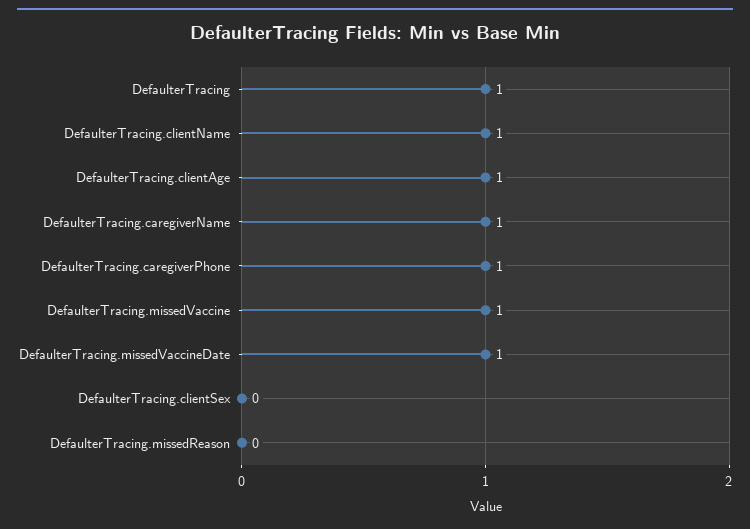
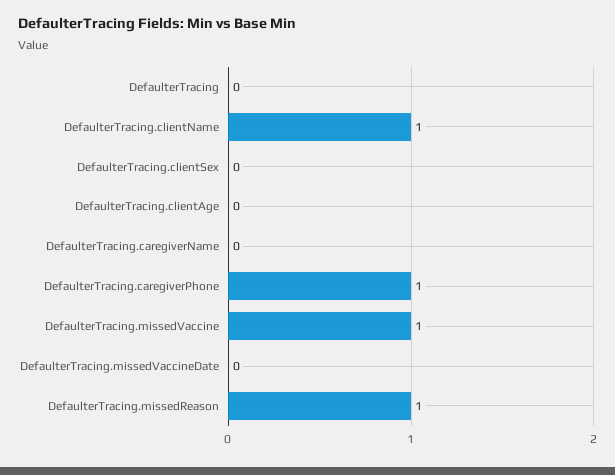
DefaulterTracing: 1 -> 0
DefaulterTracing.clientAge: 1 -> 0
DefaulterTracing.caregiverName: 1 -> 0
DefaulterTracing.missedVaccineDate: 1 -> 0
DefaulterTracing.missedReason: 0 -> 1

